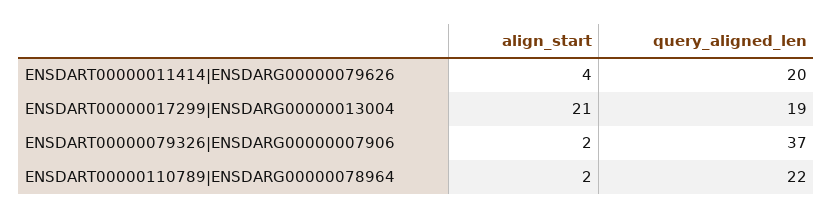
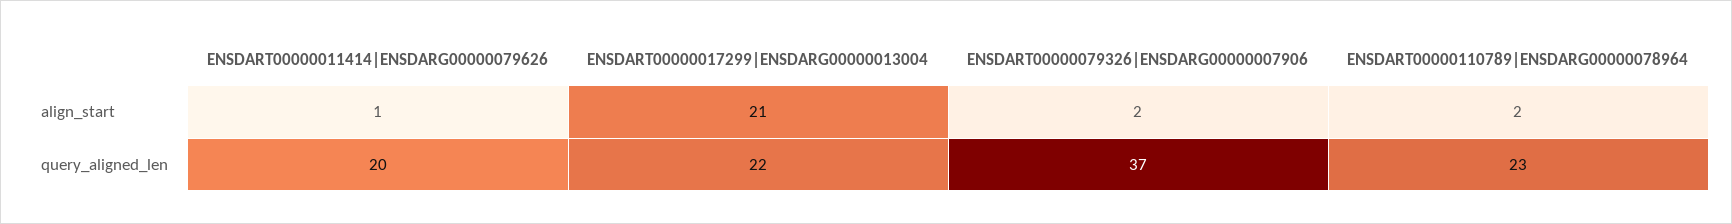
align_start, ENSDART00000011414|ENSDARG00000079626: 4 -> 1
query_aligned_len, ENSDART00000017299|ENSDARG00000013004: 19 -> 22
query_aligned_len, ENSDART00000110789|ENSDARG00000078964: 22 -> 23

